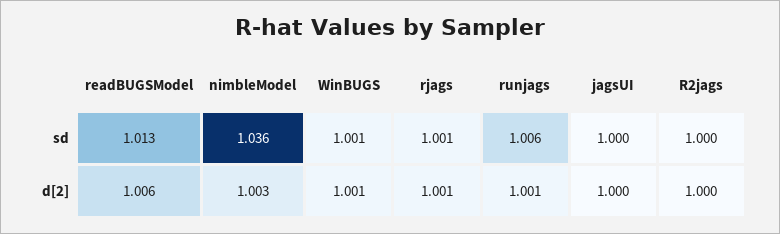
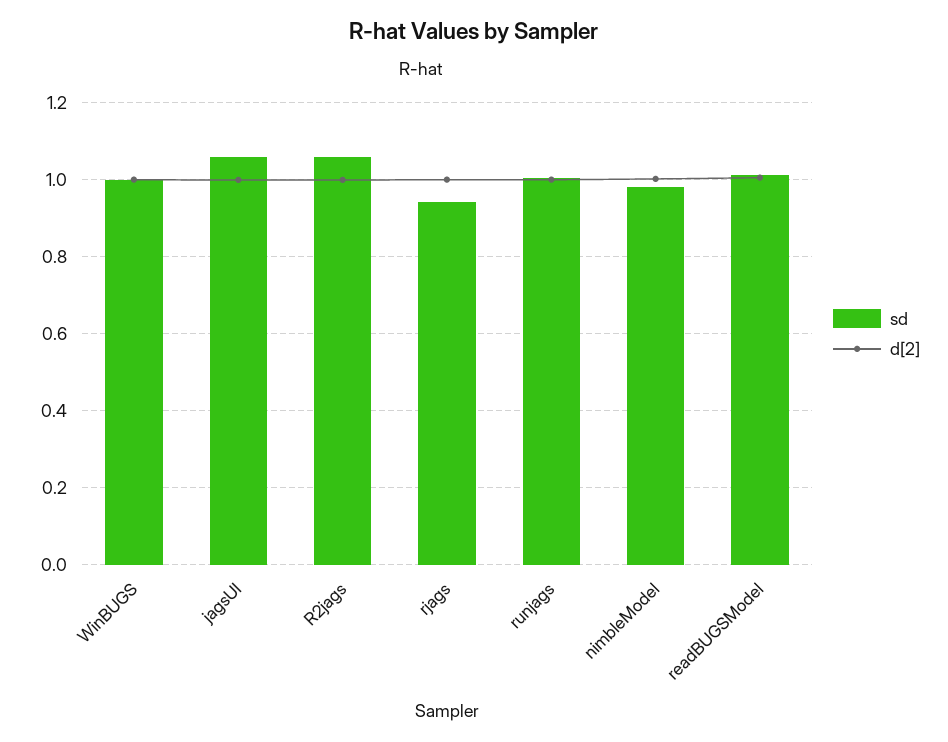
sd, nimbleModel: 1.036 -> 0.98
sd, rjags: 1.001 -> 0.94
sd, jagsUI: 1 -> 1.06
sd, R2jags: 1 -> 1.06

